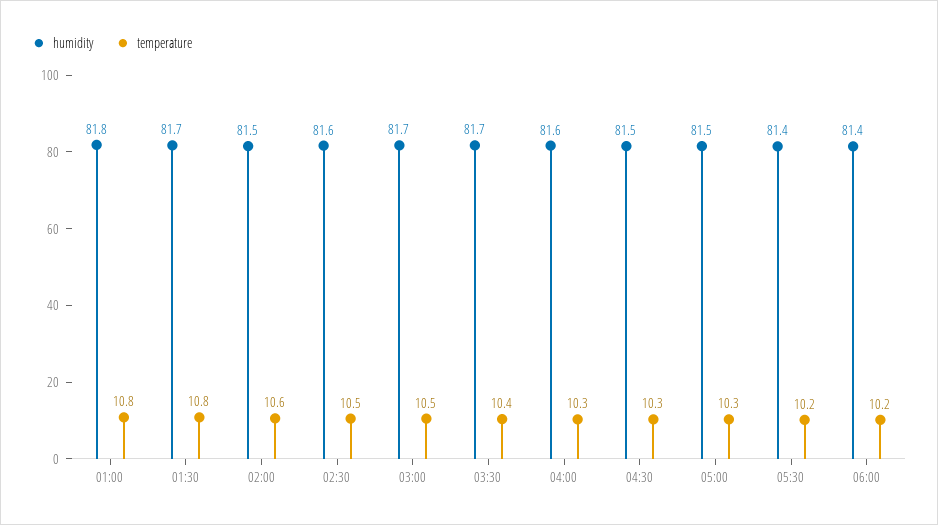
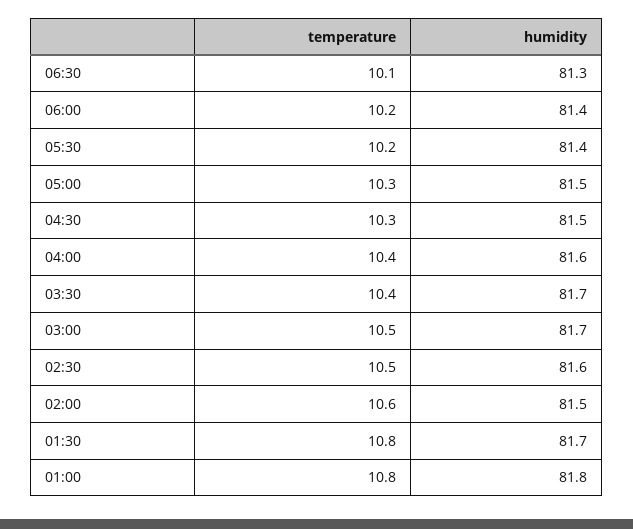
temperature, 04:00: 10.3 -> 10.4
temperature, 06:30: none -> 10.1
humidity, 06:30: none -> 81.3

